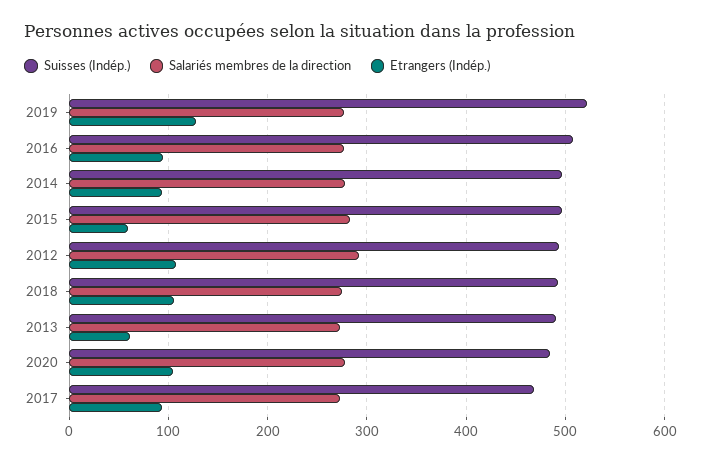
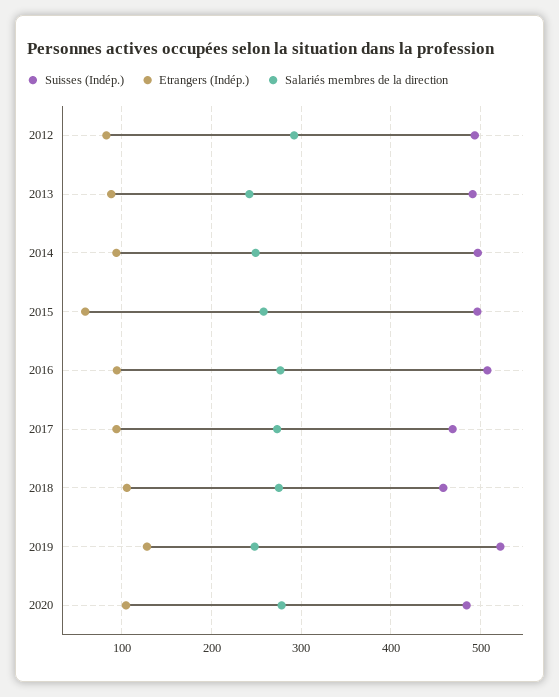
Salariés membres de la direction, 2019: 280 -> 250
Salariés membres de la direction, 2014: 280 -> 250
Salariés membres de la direction, 2015: 280 -> 260
Etrangers (Indép.), 2012: 110 -> 80
Suisses (Indép.), 2018: 490 -> 460
Salariés membres de la direction, 2013: 270 -> 240
Etrangers (Indép.), 2013: 60 -> 90

